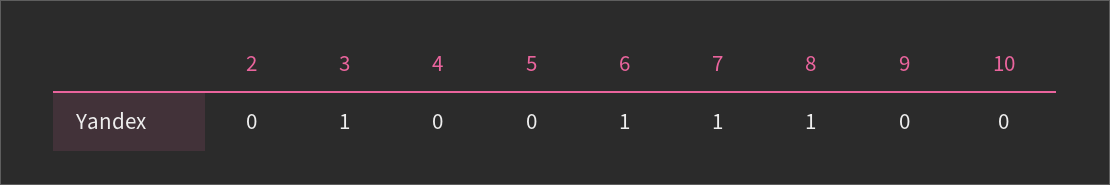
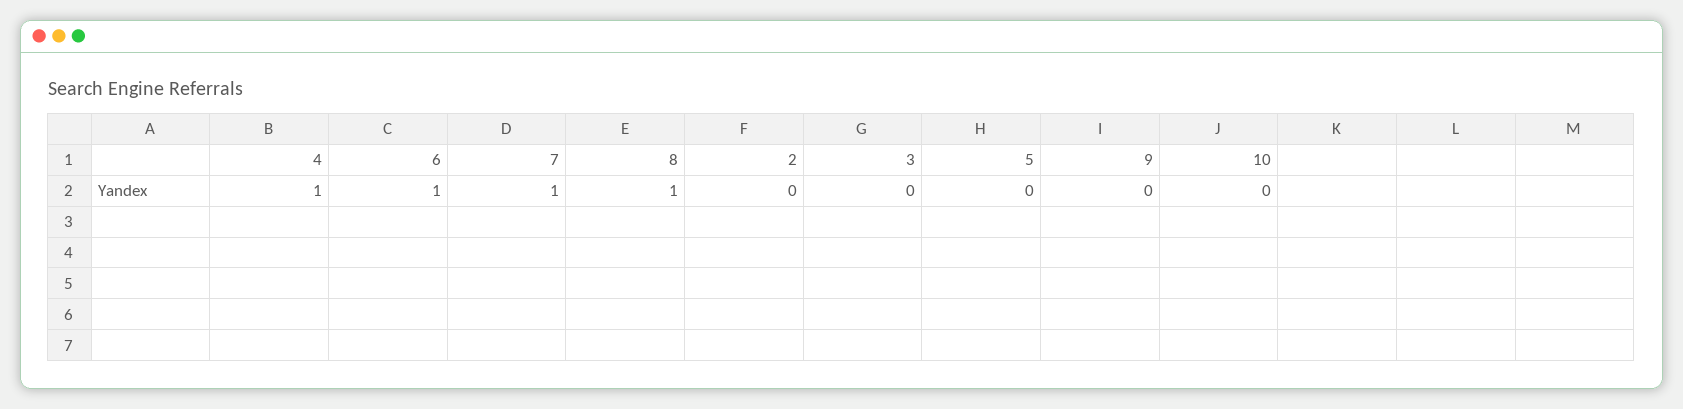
3: 1 -> 0
4: 0 -> 1

